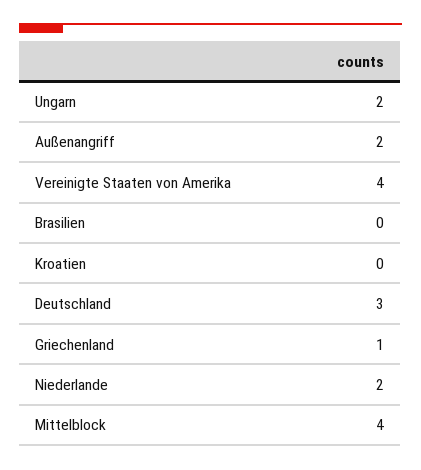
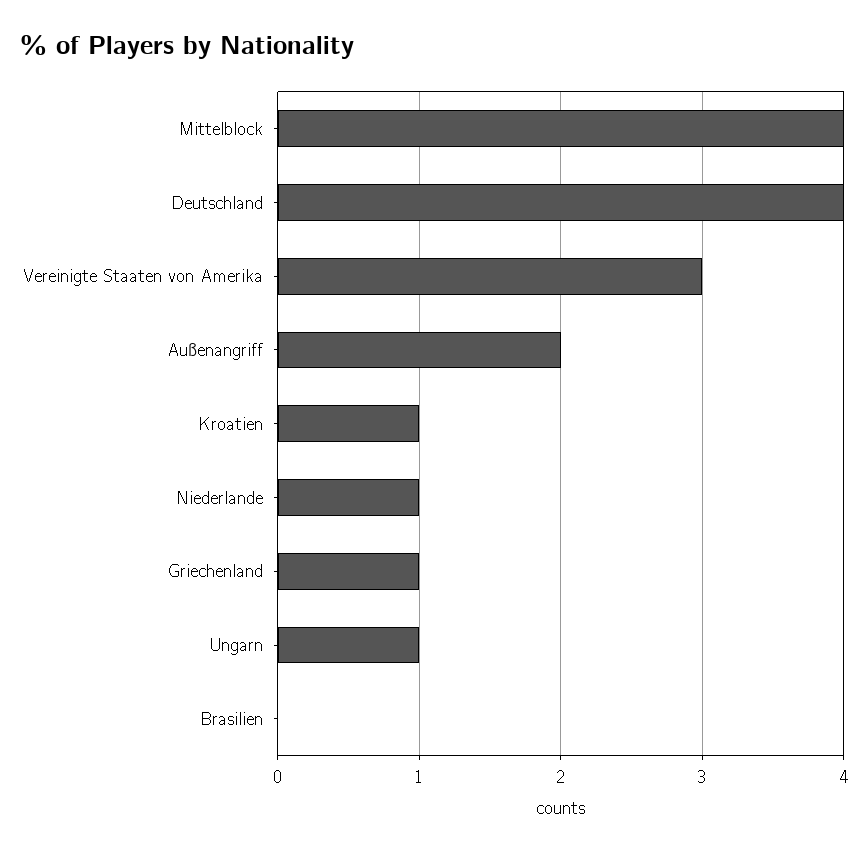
Ungarn: 2 -> 1
Vereinigte Staaten von Amerika: 4 -> 3
Kroatien: 0 -> 1
Deutschland: 3 -> 4
Niederlande: 2 -> 1

